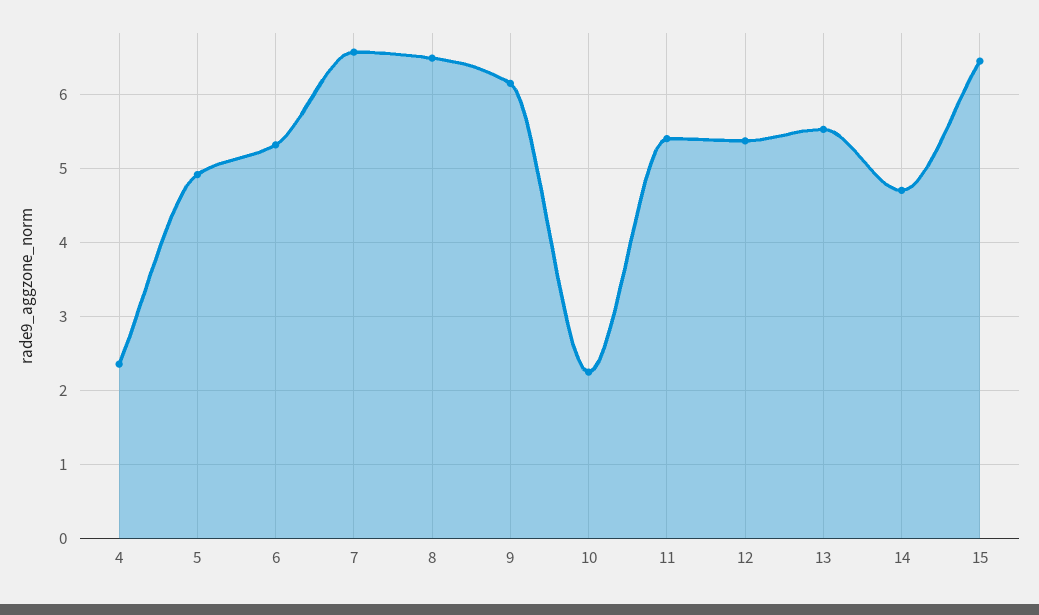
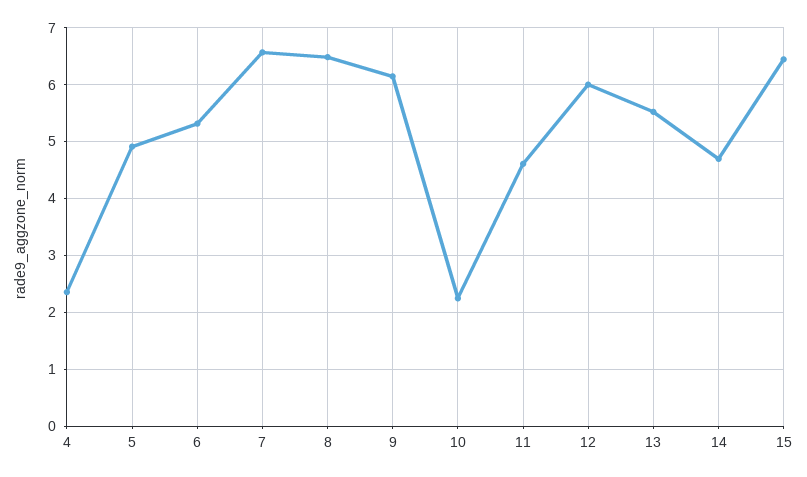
11: 5.4 -> 4.6
12: 5.4 -> 6

